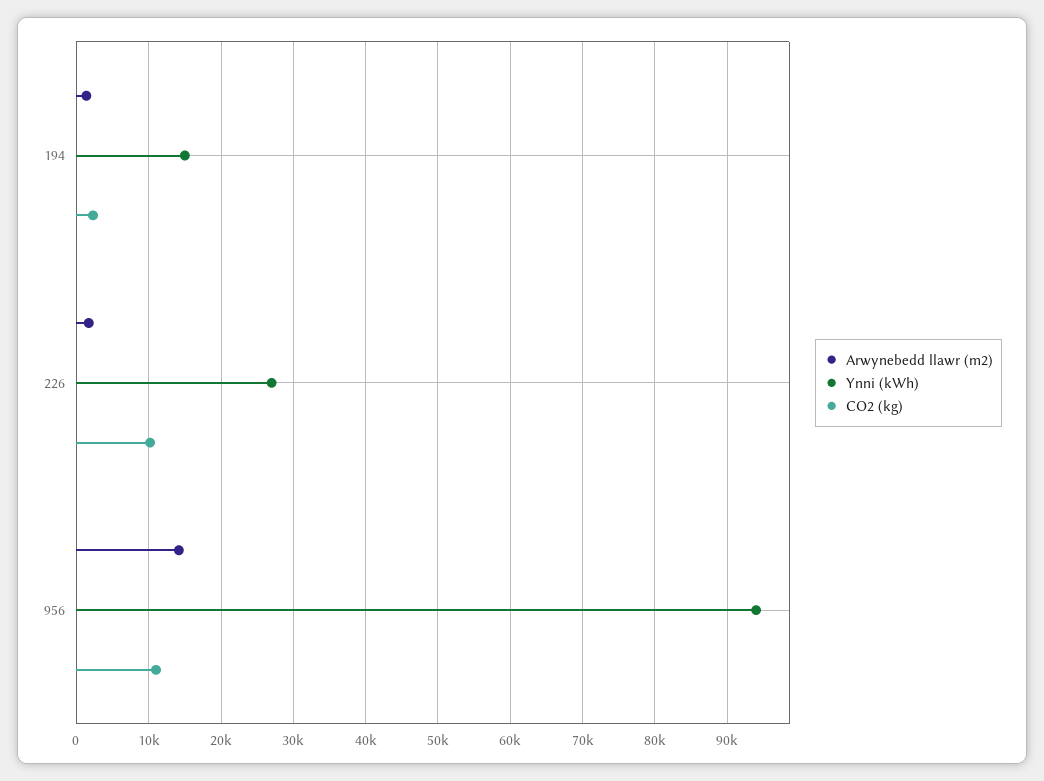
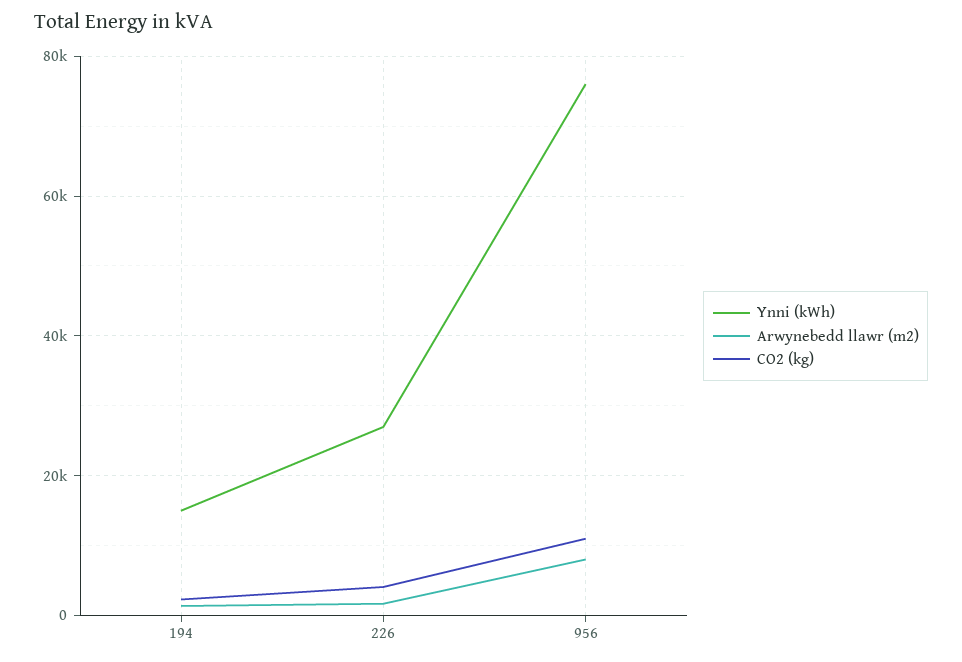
CO2 (kg), 226: 10000 -> 4000
Arwynebedd llawr (m2), 956: 14000 -> 8000
Ynni (kWh), 956: 94000 -> 76000

